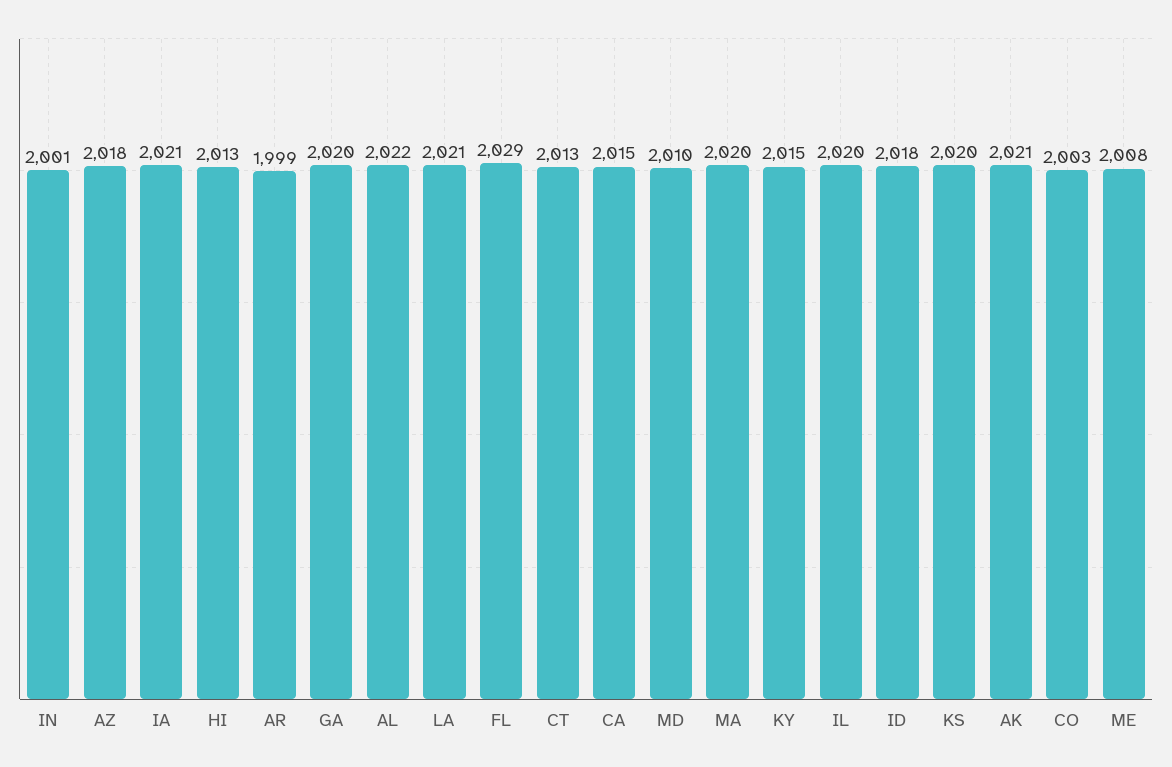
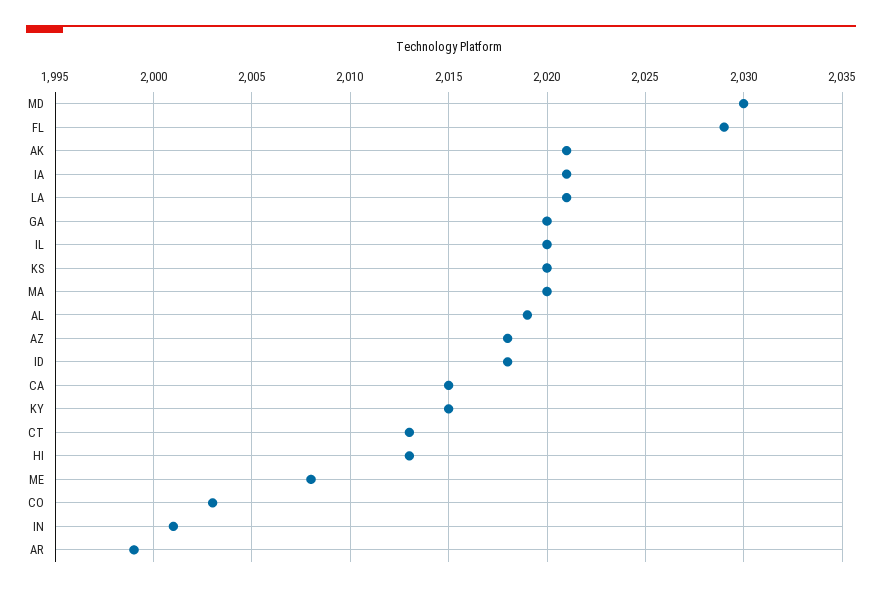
AL: 2022 -> 2019
MD: 2010 -> 2030

